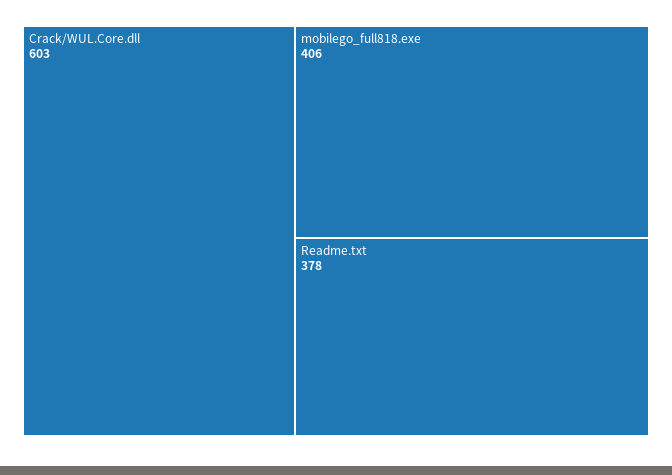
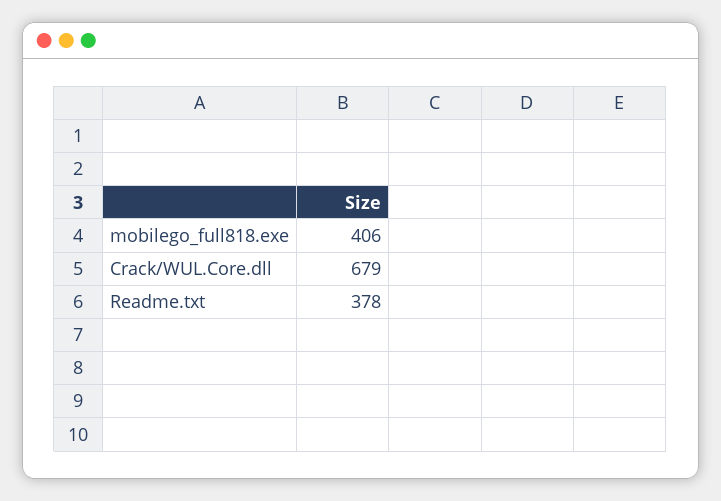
Crack/WUL.Core.dll: 603 -> 679

